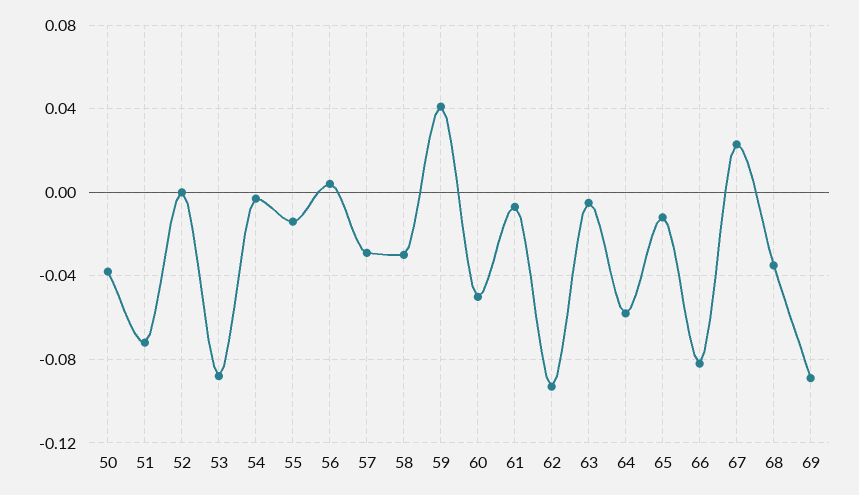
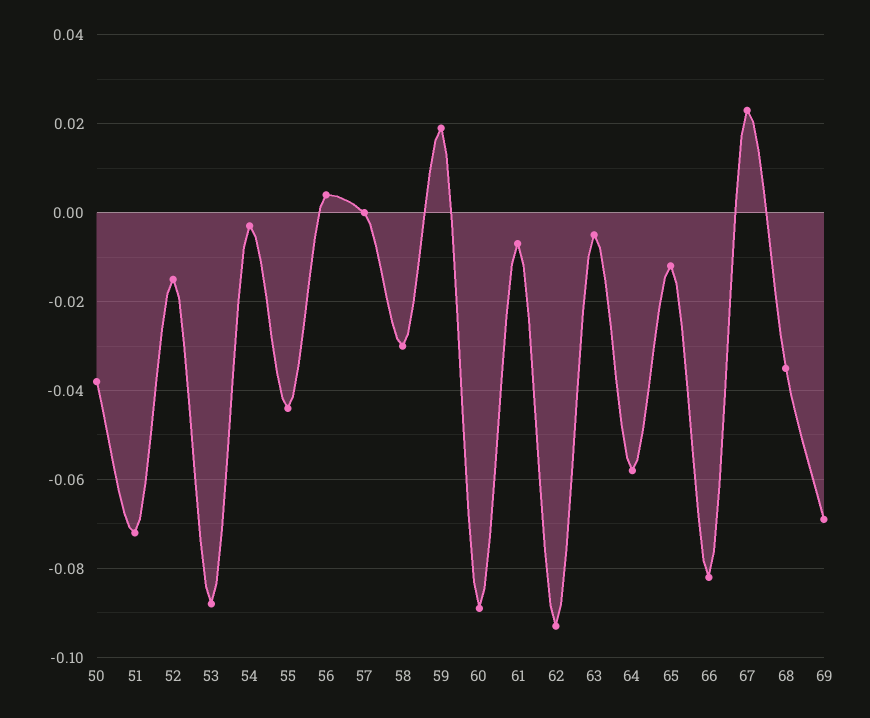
52: 0 -> -0.015
55: -0.015 -> -0.045
57: -0.03 -> 0
59: 0.04 -> 0.02
60: -0.05 -> -0.09
69: -0.09 -> -0.07

